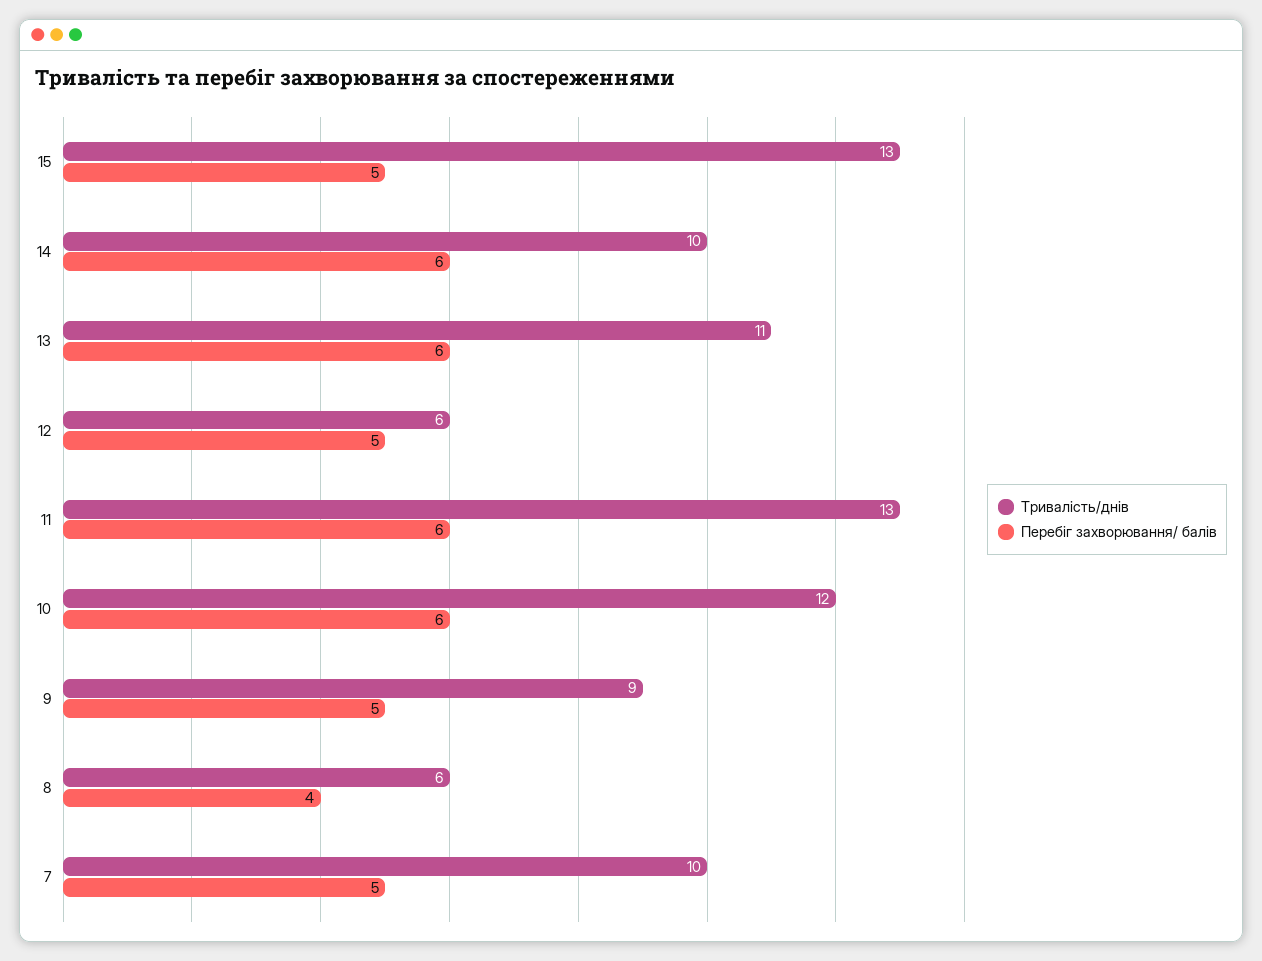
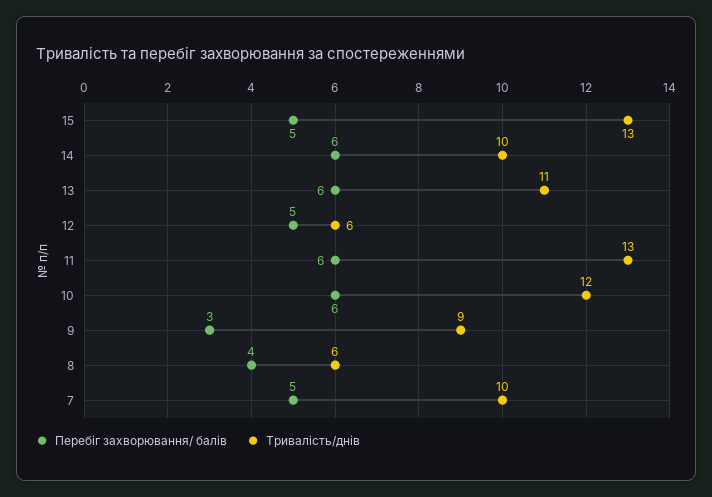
Перебіг захворювання/ балів, 9: 5 -> 3

